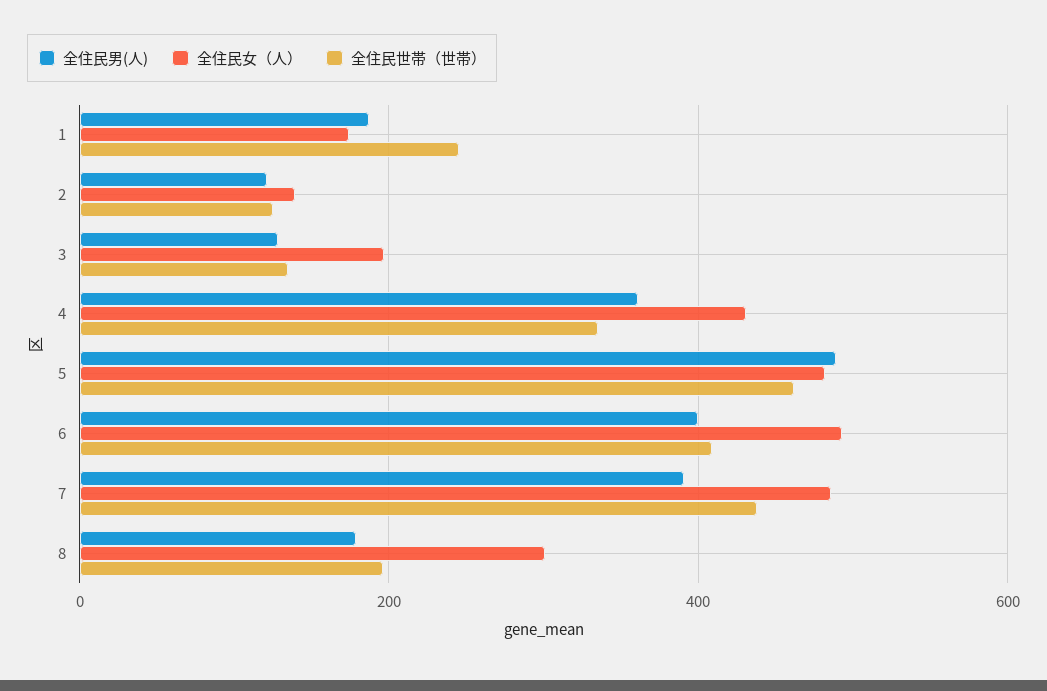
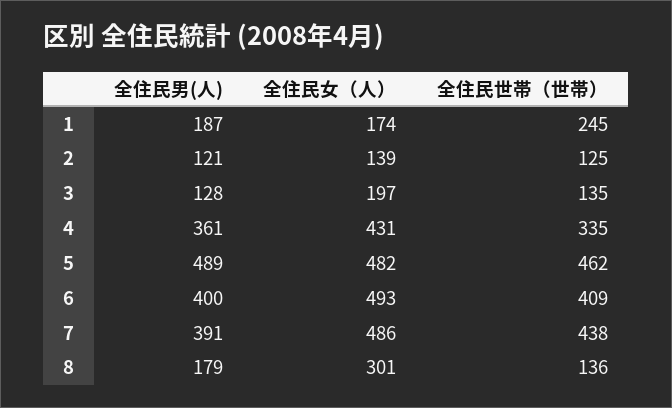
全住民世帯（世帯）, 8: 200 -> 136

